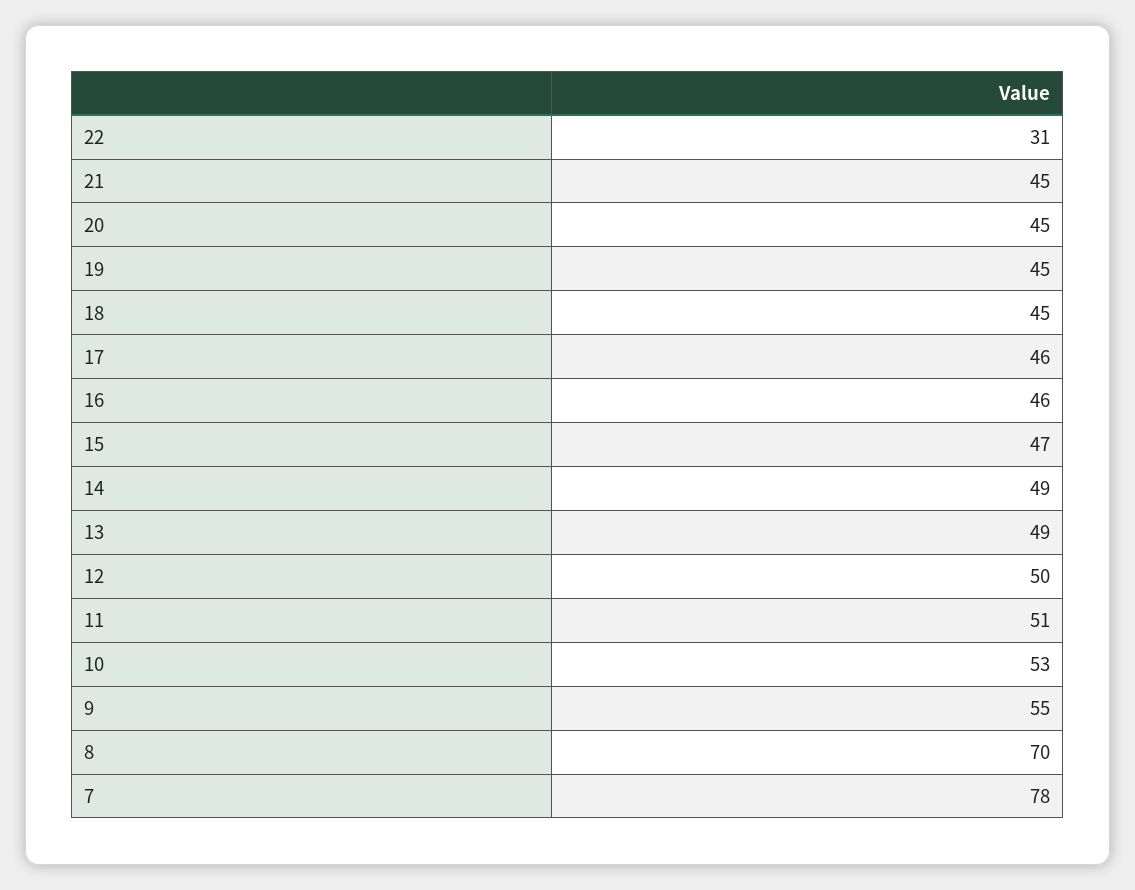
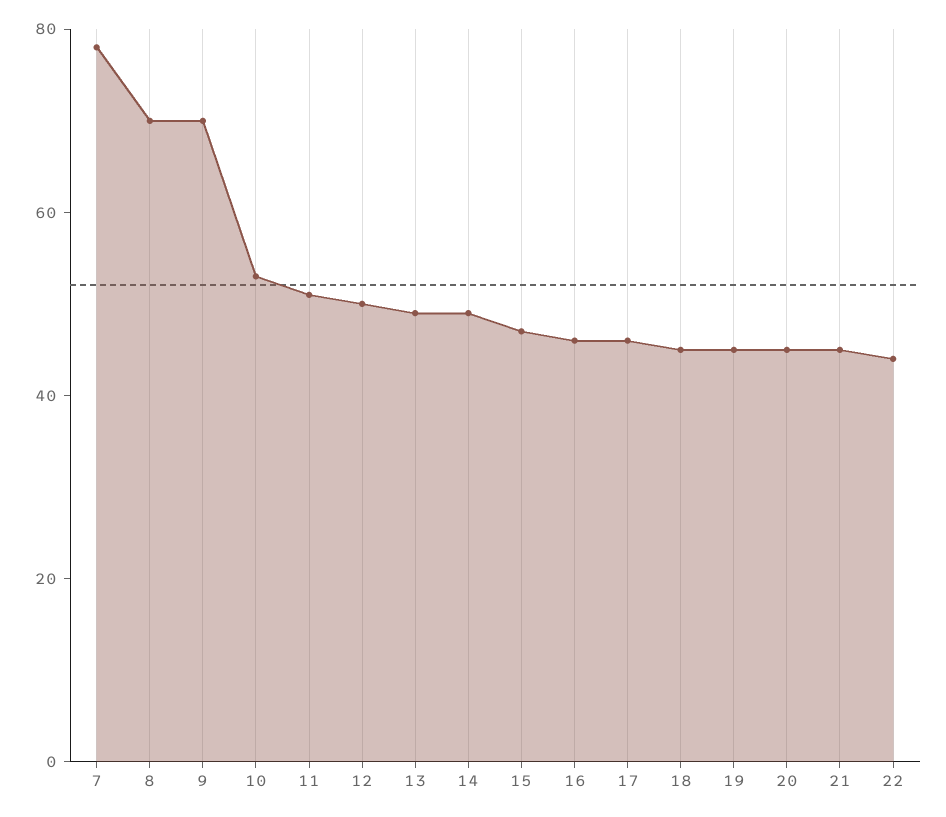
22: 31 -> 45
9: 55 -> 70

